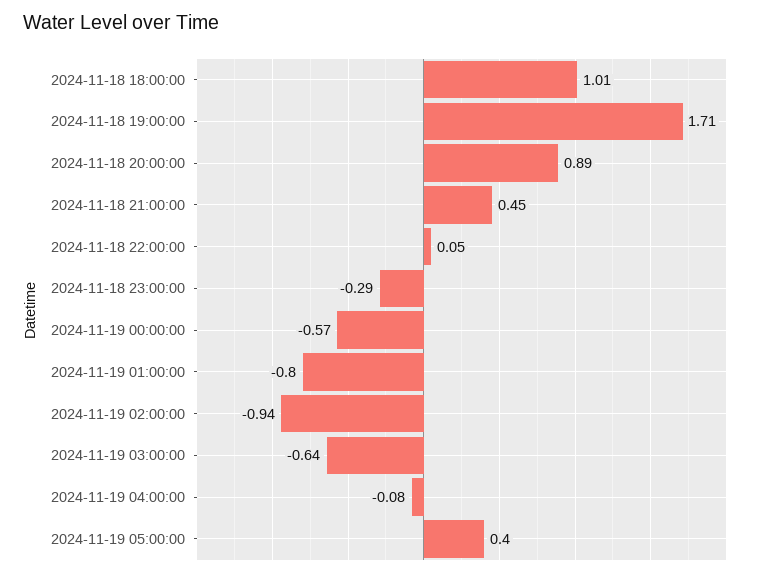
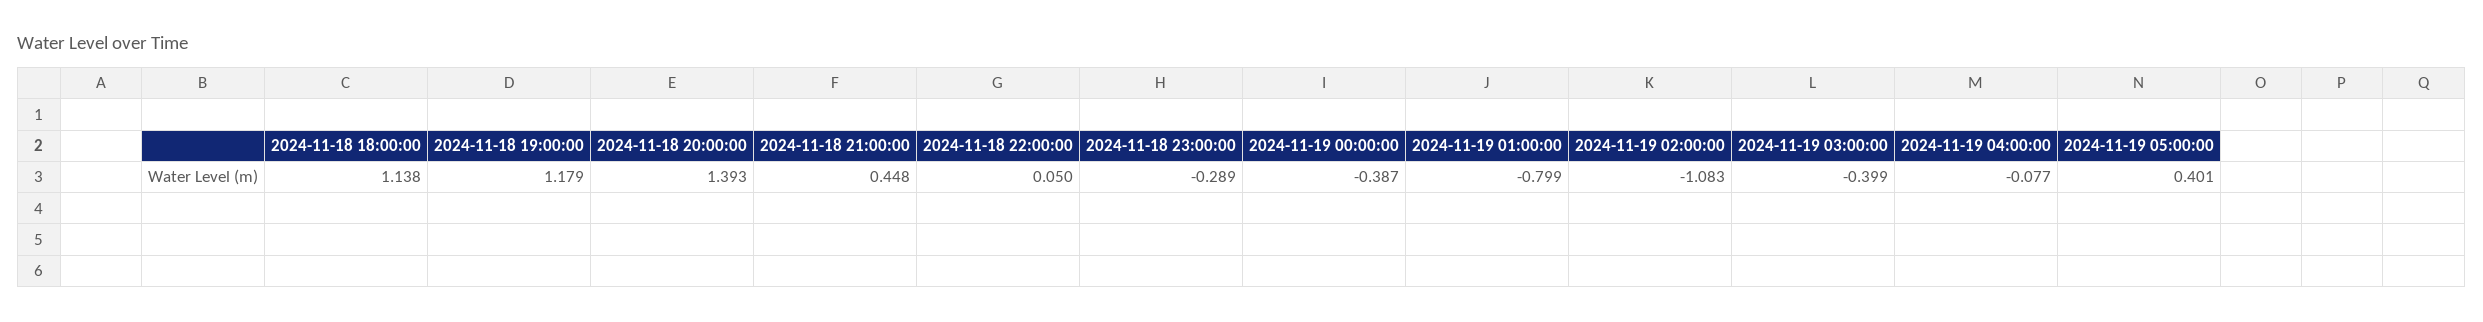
2024-11-18 18:00:00: 1.01 -> 1.138
2024-11-18 19:00:00: 1.71 -> 1.179
2024-11-18 20:00:00: 0.89 -> 1.393
2024-11-19 00:00:00: -0.57 -> -0.387
2024-11-19 02:00:00: -0.94 -> -1.083
2024-11-19 03:00:00: -0.64 -> -0.399

